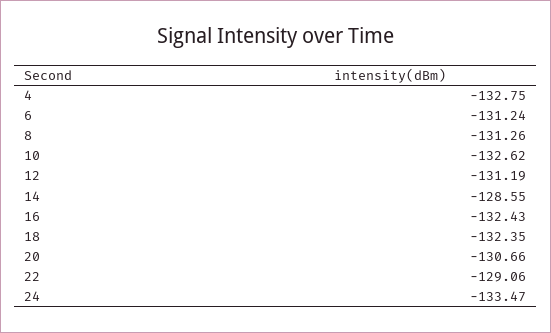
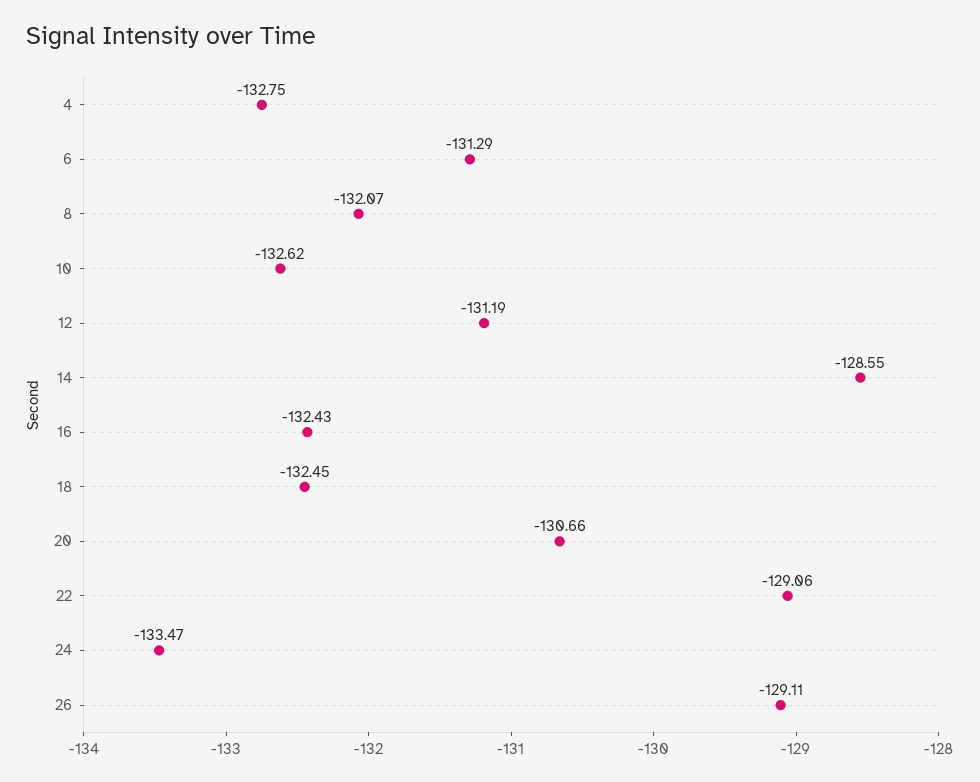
6: -131.24 -> -131.29
8: -131.26 -> -132.07
18: -132.35 -> -132.45
26: none -> -129.11

